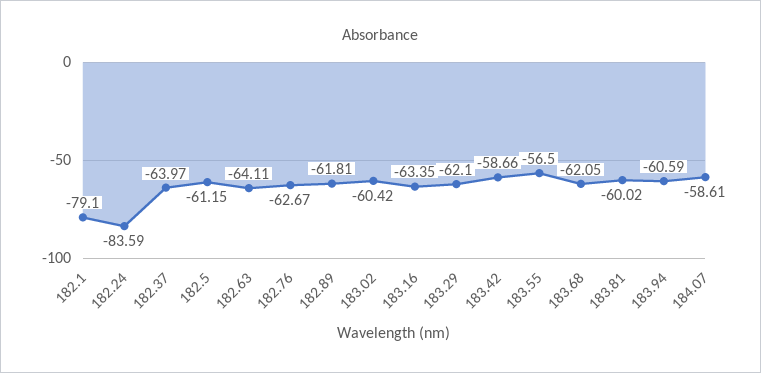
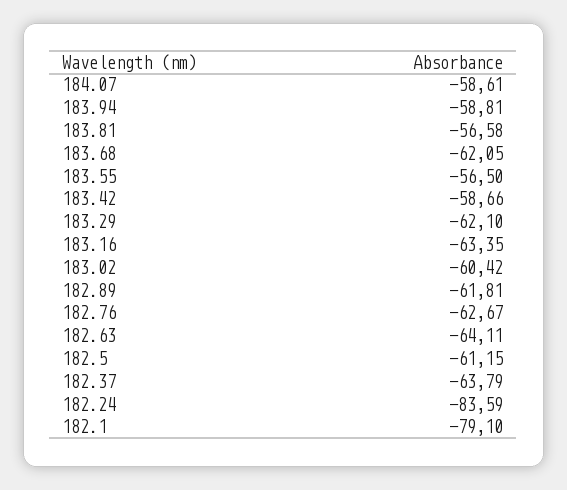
182.37: -63.97 -> -63.79
183.81: -60.02 -> -56.58
183.94: -60.59 -> -58.81

